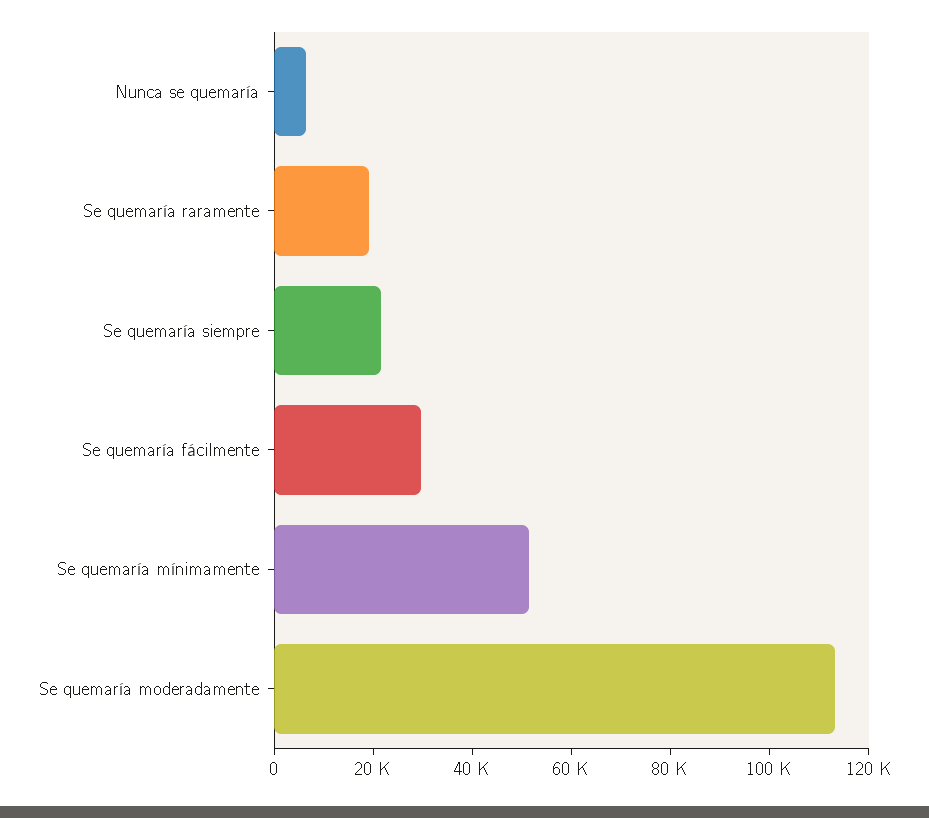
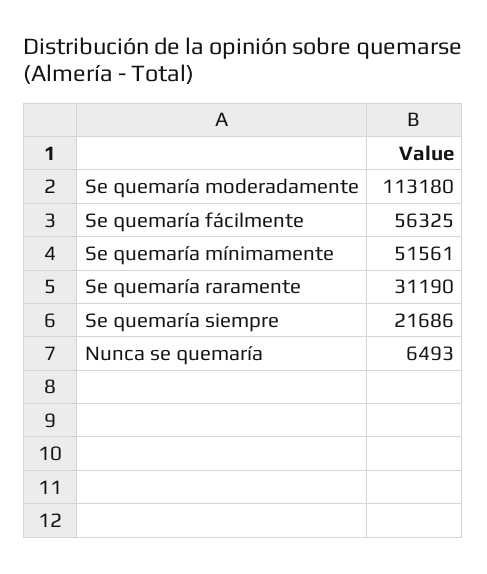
Se quemaría raramente: 20000 -> 31190
Se quemaría fácilmente: 30000 -> 56325

